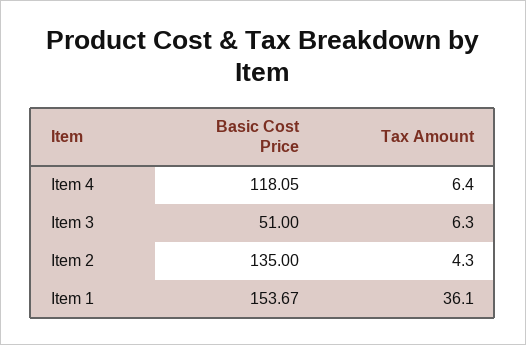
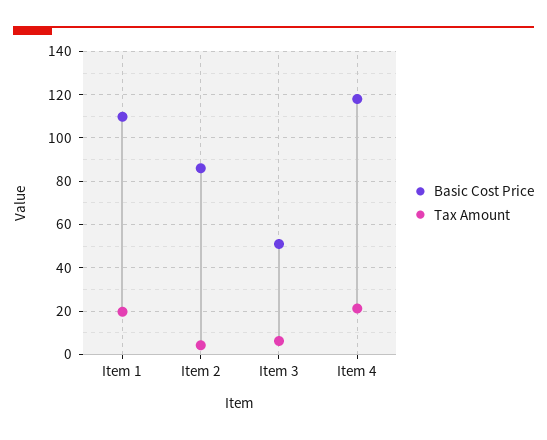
Tax Amount, Item 4: 6.4 -> 20
Basic Cost Price, Item 2: 135 -> 85
Basic Cost Price, Item 1: 153.67 -> 110
Tax Amount, Item 1: 36.1 -> 20

